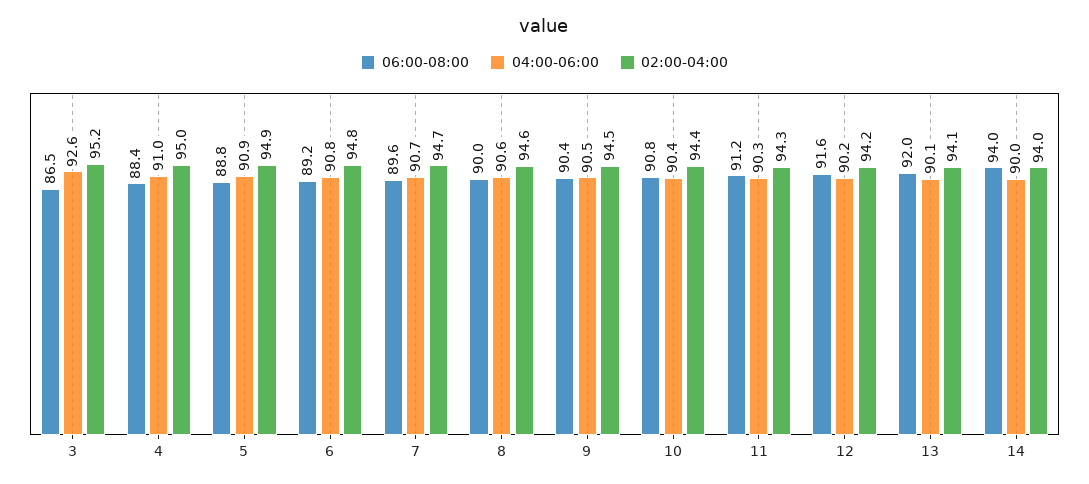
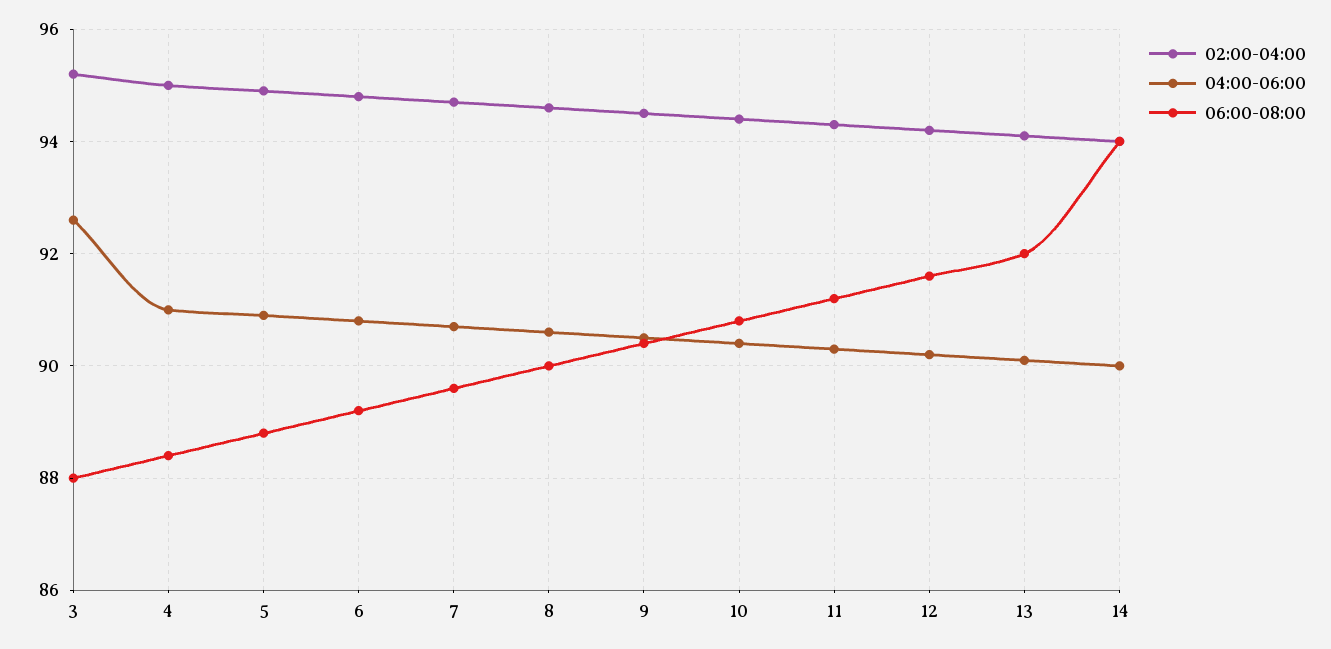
06:00-08:00, 3: 86.5 -> 88

